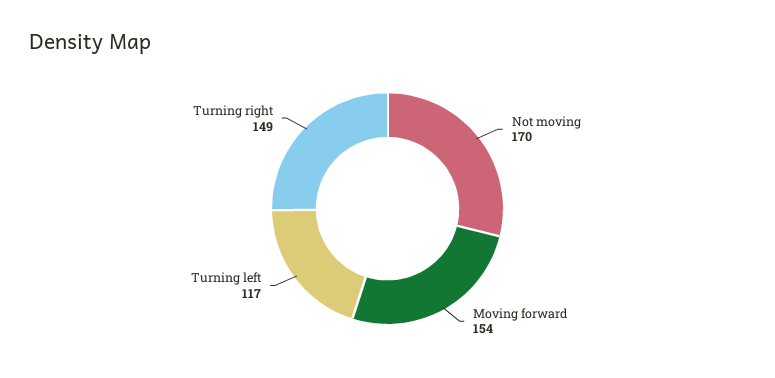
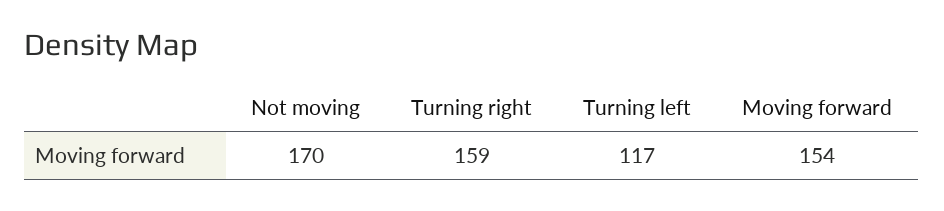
Turning right: 149 -> 159

